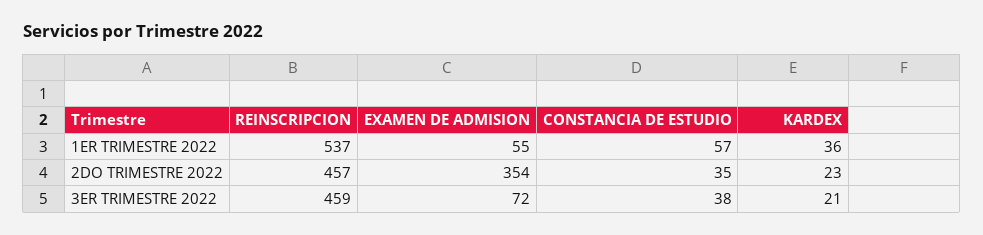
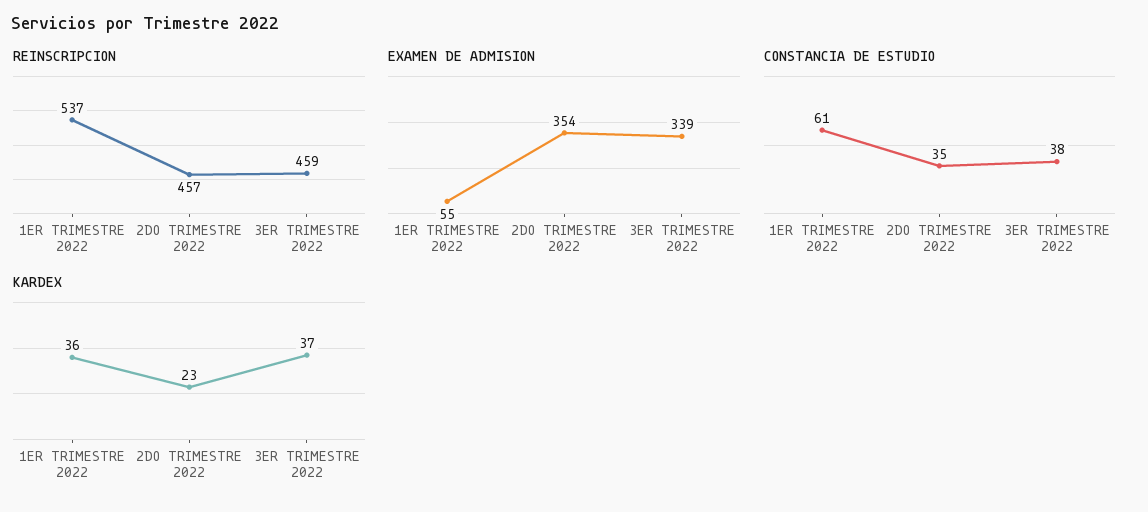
CONSTANCIA DE ESTUDIO, 1ER TRIMESTRE 2022: 57 -> 61
EXAMEN DE ADMISION, 3ER TRIMESTRE 2022: 72 -> 339
KARDEX, 3ER TRIMESTRE 2022: 21 -> 37

